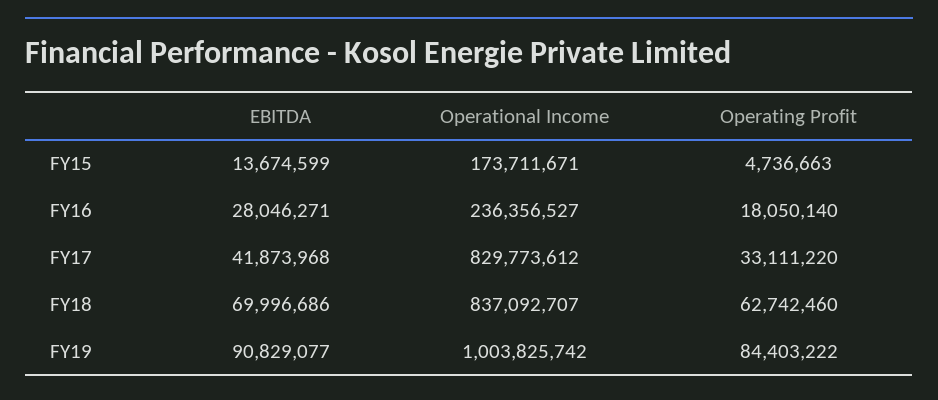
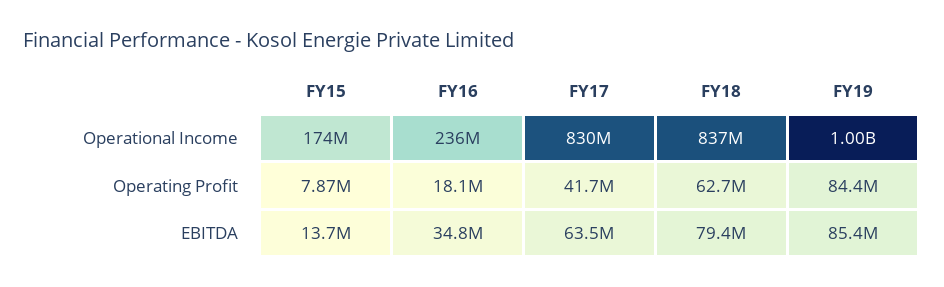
Operating Profit, FY15: 4736663 -> 7870000
EBITDA, FY16: 28046271 -> 34800000
EBITDA, FY17: 41873968 -> 63500000
Operating Profit, FY17: 33111220 -> 41700000
EBITDA, FY18: 69996686 -> 79400000
EBITDA, FY19: 90829077 -> 85400000

